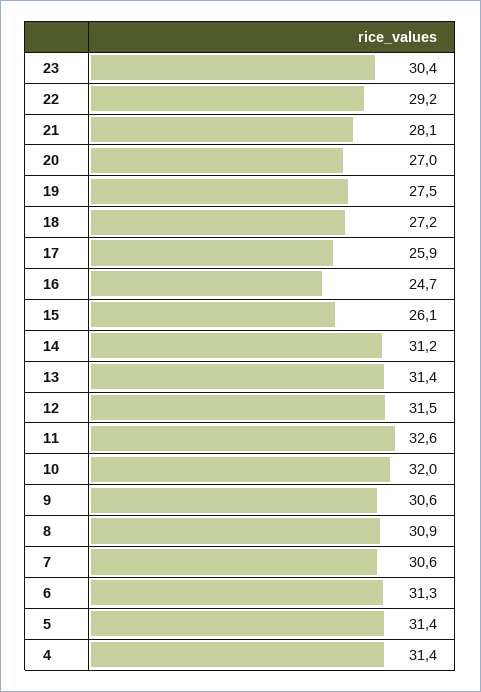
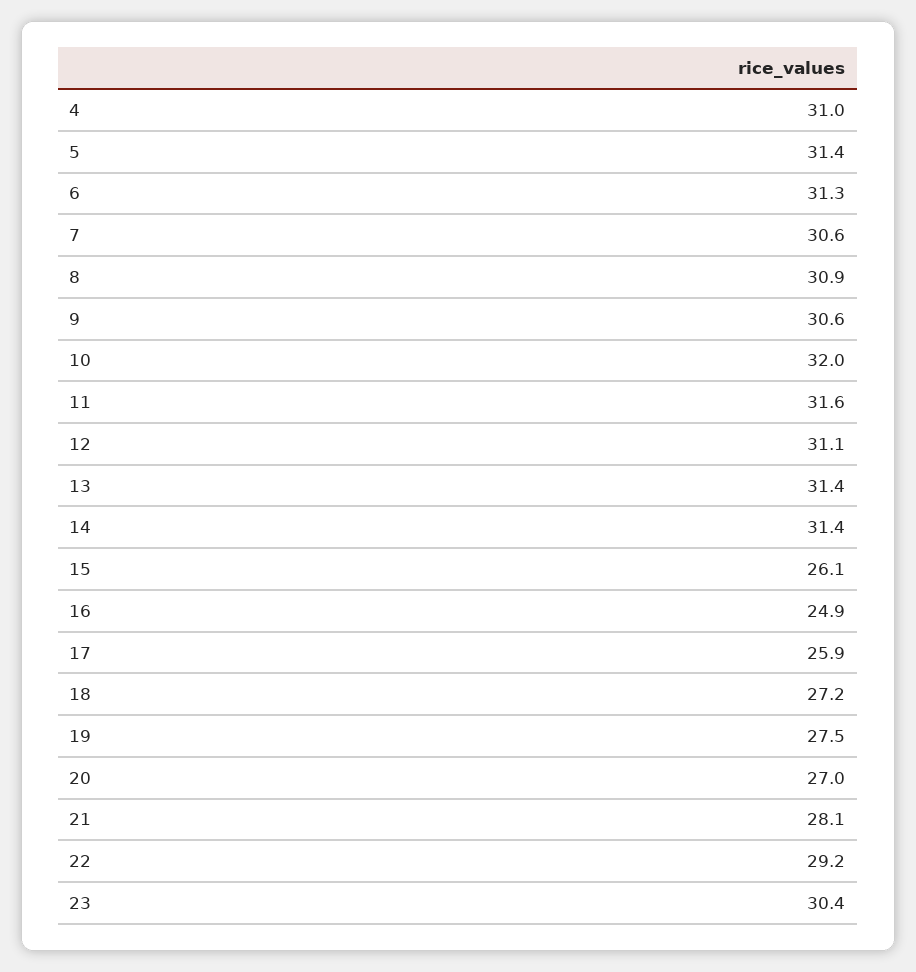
16: 24.7 -> 24.9
14: 31.2 -> 31.4
12: 31.5 -> 31.1
11: 32.6 -> 31.6
4: 31.4 -> 31

